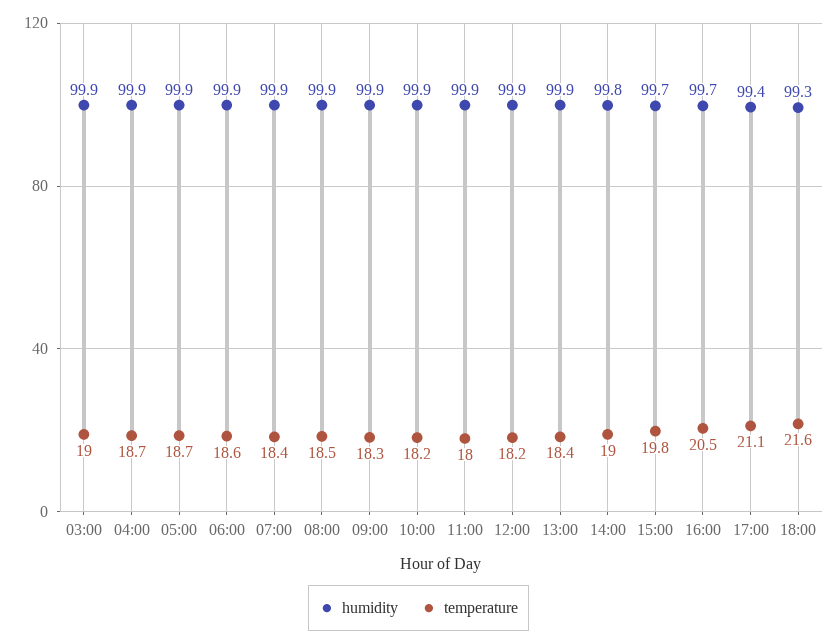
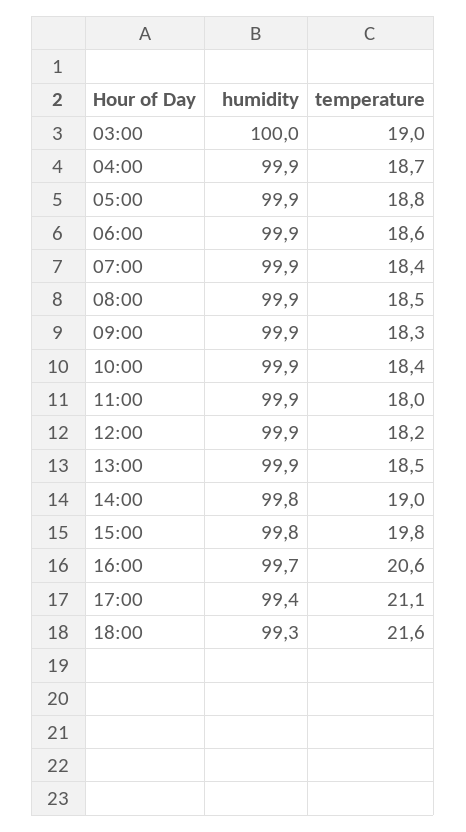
humidity, 03:00: 99.9 -> 100
temperature, 05:00: 18.7 -> 18.8
temperature, 10:00: 18.2 -> 18.4
temperature, 13:00: 18.4 -> 18.5
humidity, 15:00: 99.7 -> 99.8
temperature, 16:00: 20.5 -> 20.6

